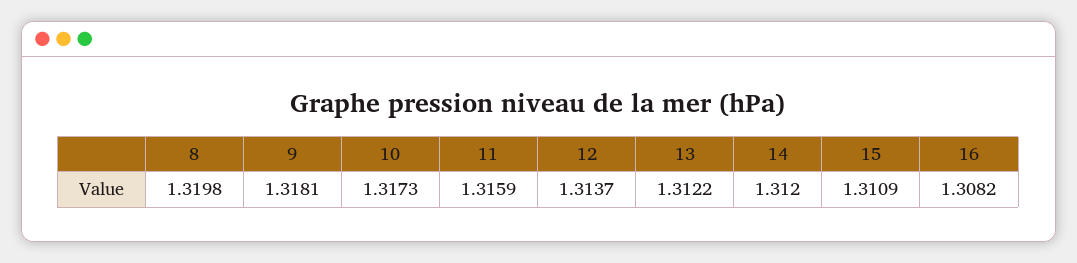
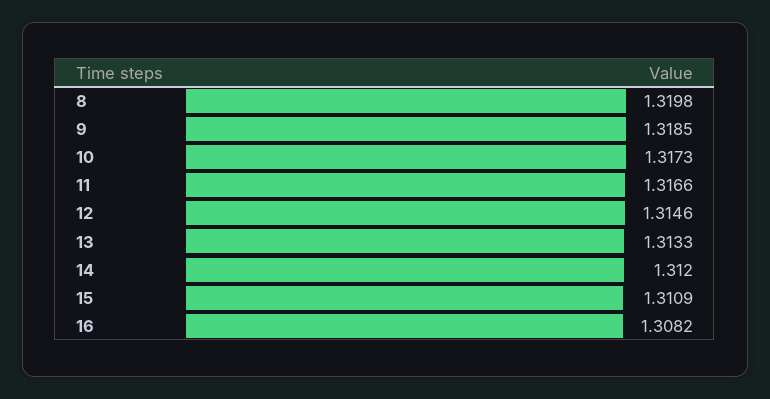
9: 1.3181 -> 1.3185
11: 1.3159 -> 1.3166
12: 1.3137 -> 1.3146
13: 1.3122 -> 1.3133

